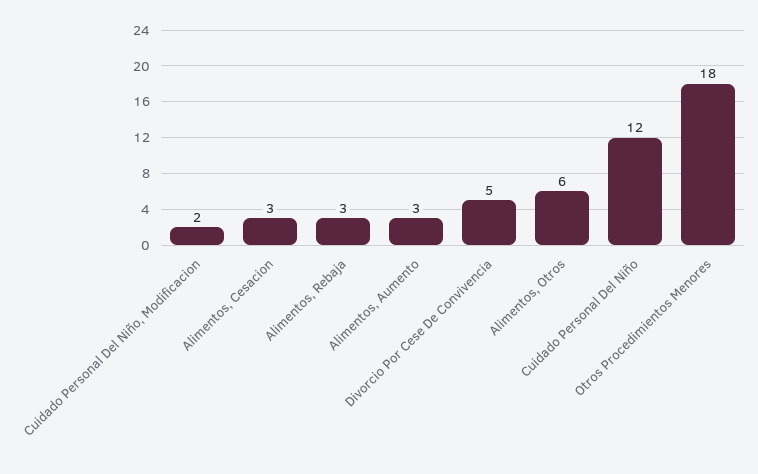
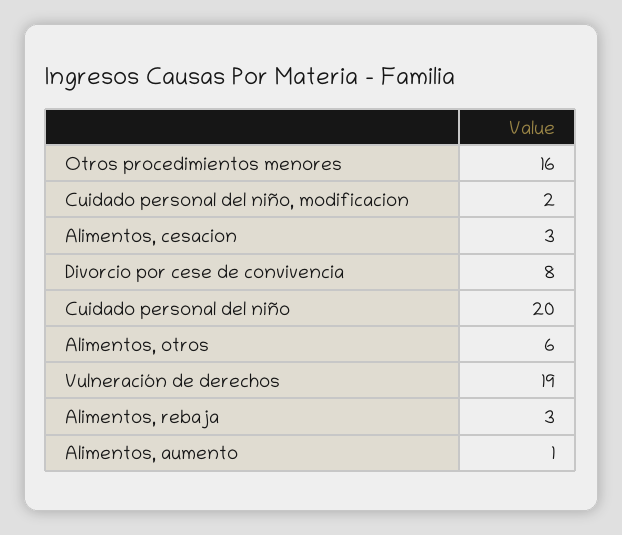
Alimentos, Aumento: 3 -> 1
Divorcio Por Cese De Convivencia: 5 -> 8
Cuidado Personal Del Niño: 12 -> 20
Otros Procedimientos Menores: 18 -> 16
Vulneración de derechos: none -> 19

